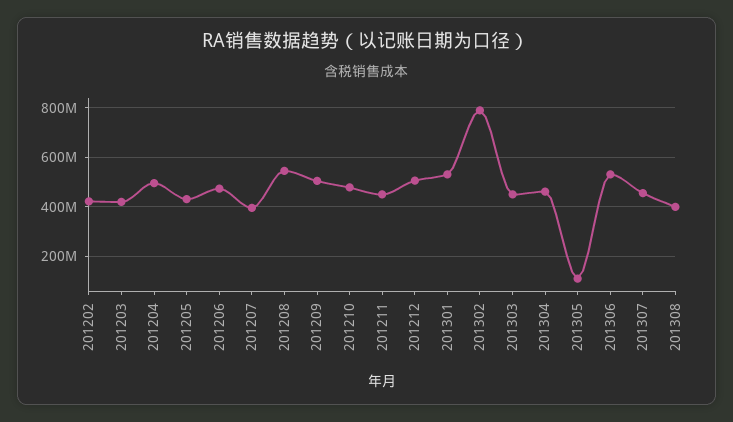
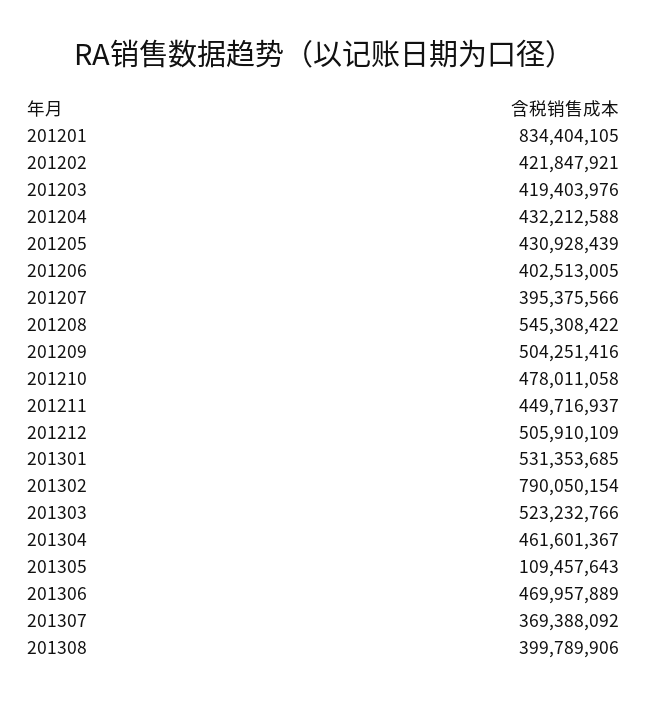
201204: 500000000 -> 432212588
201206: 475000000 -> 402513005
201303: 450000000 -> 523232766
201306: 525000000 -> 469957889
201307: 450000000 -> 369388092
201201: none -> 834404105

